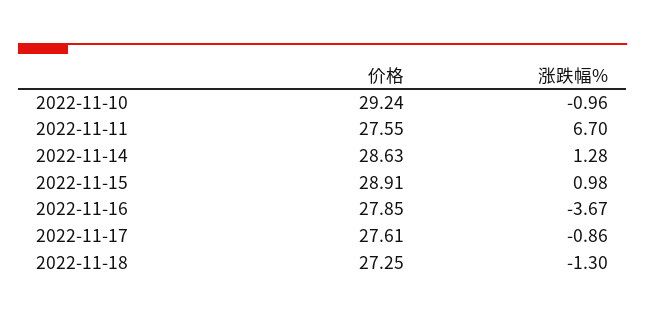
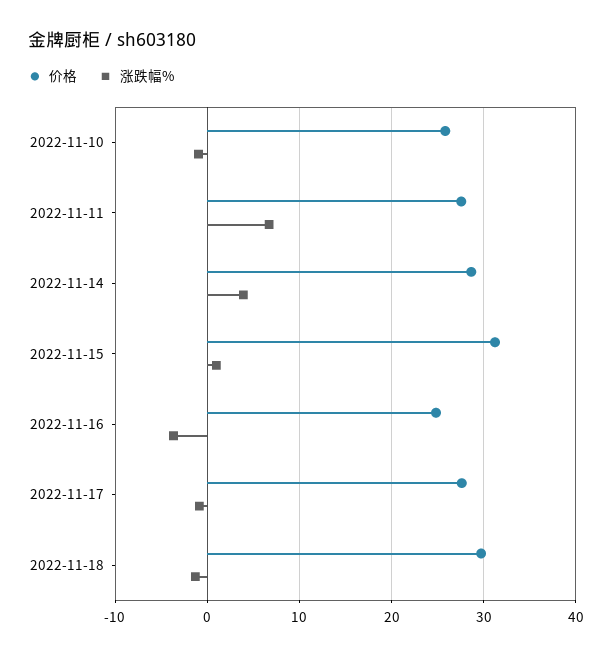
价格, 2022-11-10: 29.24 -> 26
涨跌幅%, 2022-11-14: 1.28 -> 4
价格, 2022-11-15: 28.91 -> 31
价格, 2022-11-16: 27.85 -> 25
价格, 2022-11-18: 27.25 -> 30

